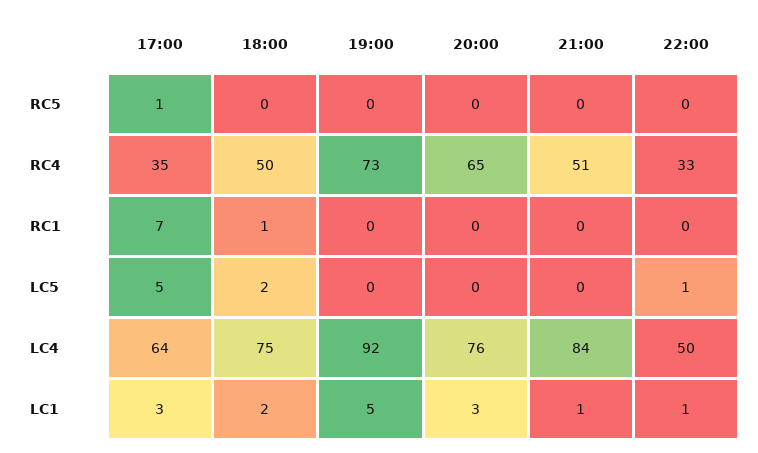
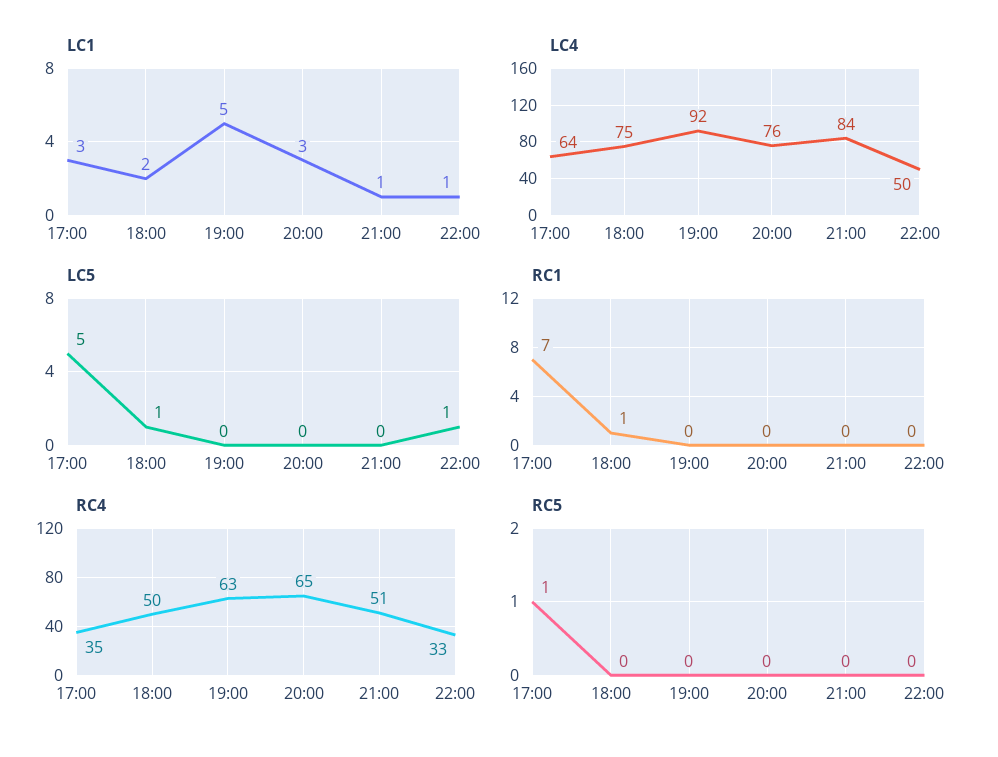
RC4, 19:00: 73 -> 63
LC5, 18:00: 2 -> 1

